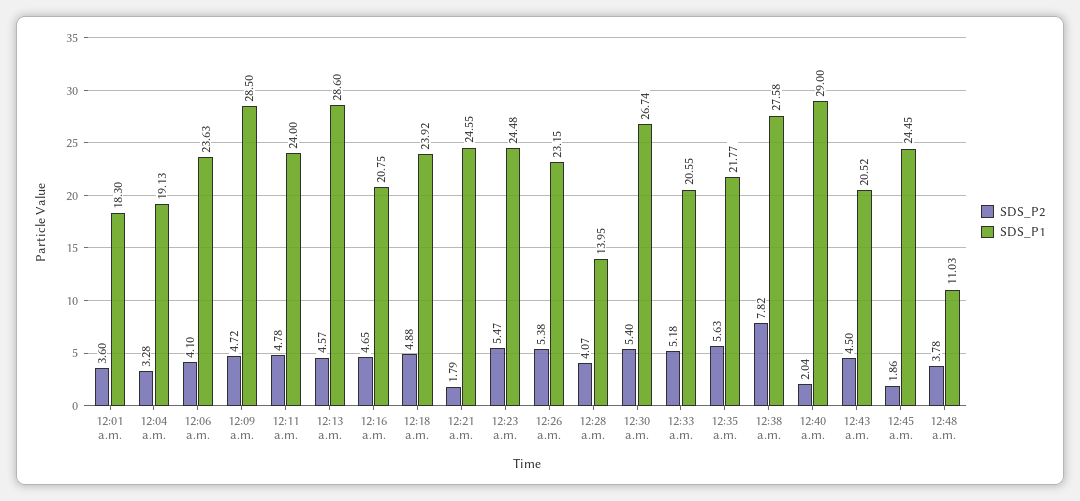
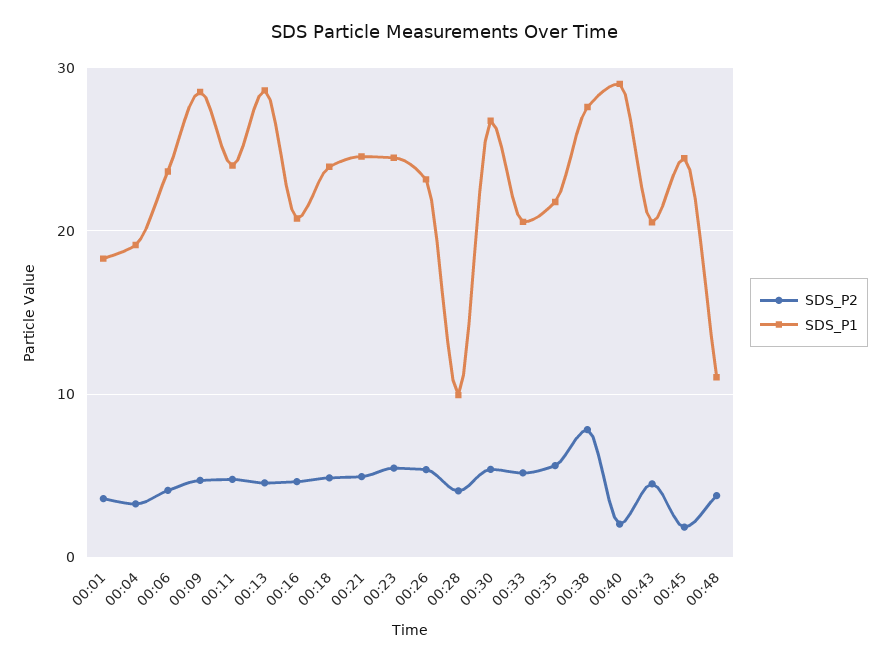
SDS_P2, 12:21 a.m.: 1.79 -> 5
SDS_P1, 12:28 a.m.: 13.95 -> 10

